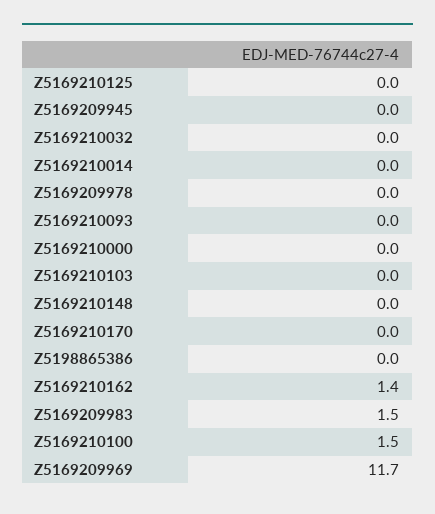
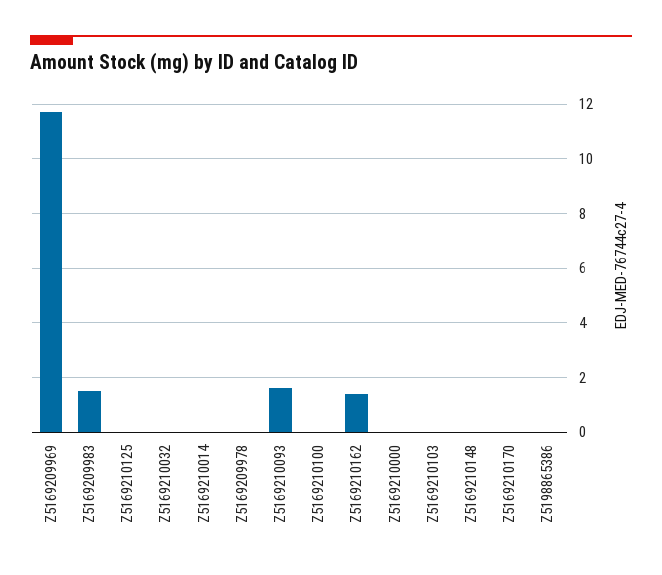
Z5169209945: 0 -> none
Z5169210093: 0 -> 1.5
Z5169210100: 1.5 -> 0

